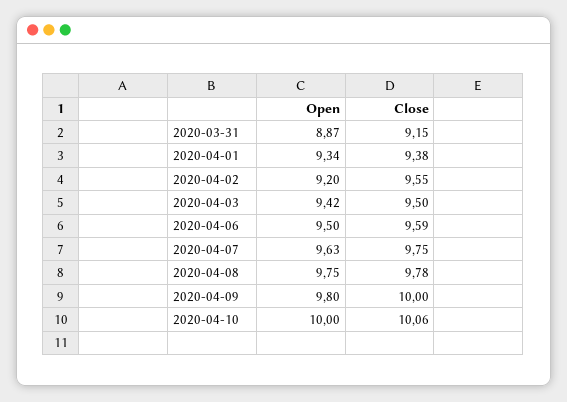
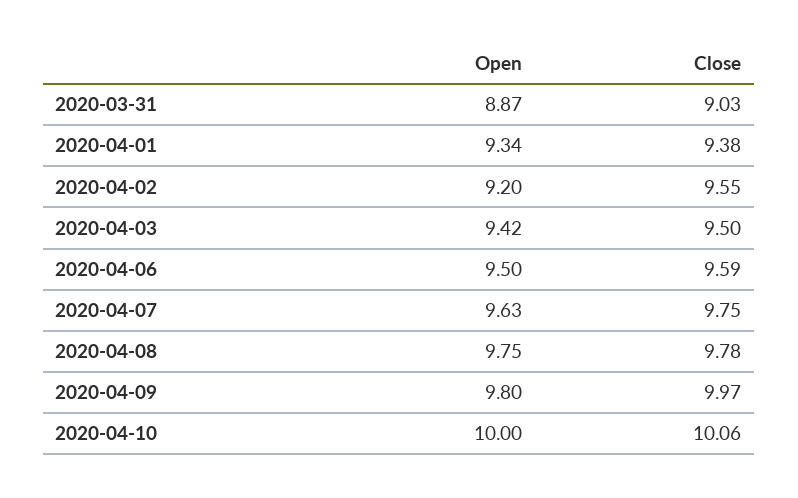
Close, 2020-03-31: 9.15 -> 9.03
Close, 2020-04-09: 10 -> 9.97

